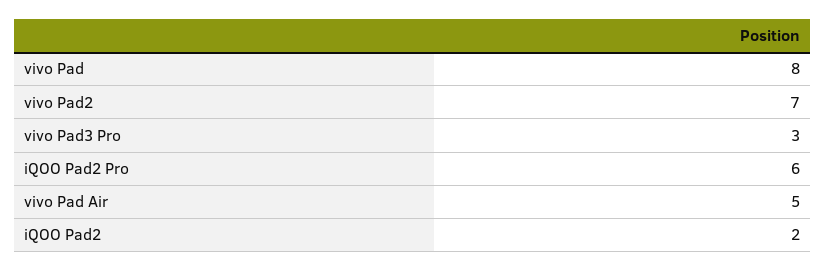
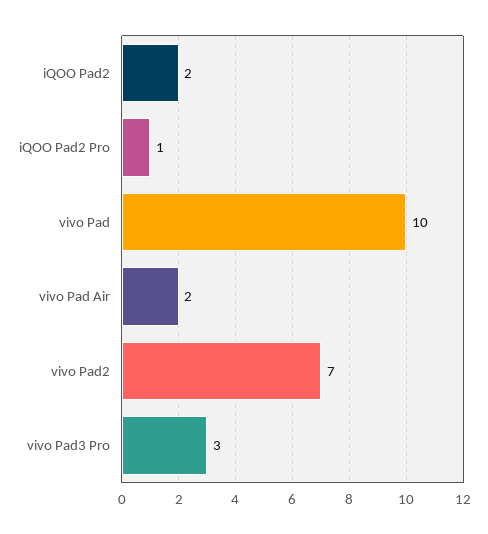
vivo Pad: 8 -> 10
iQOO Pad2 Pro: 6 -> 1
vivo Pad Air: 5 -> 2

